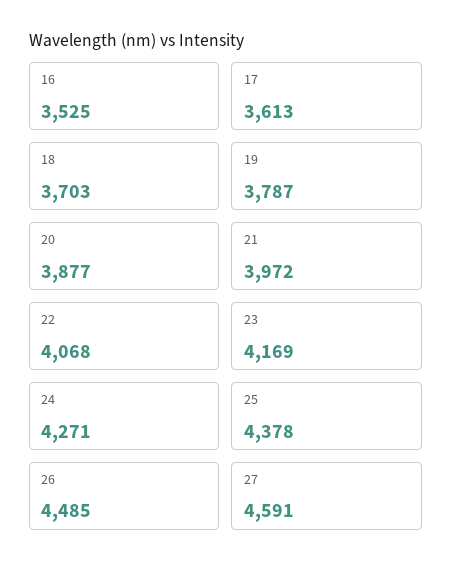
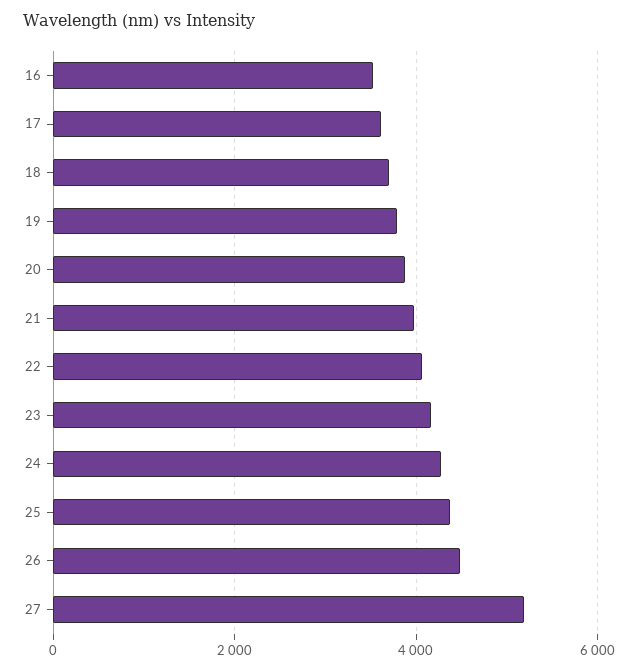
27: 4591 -> 5200

